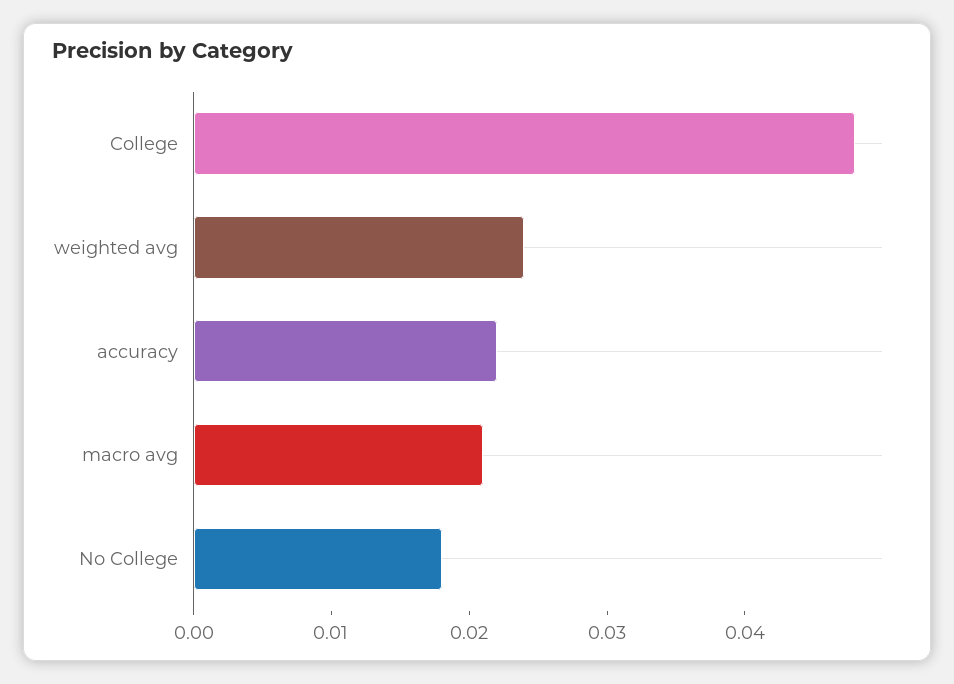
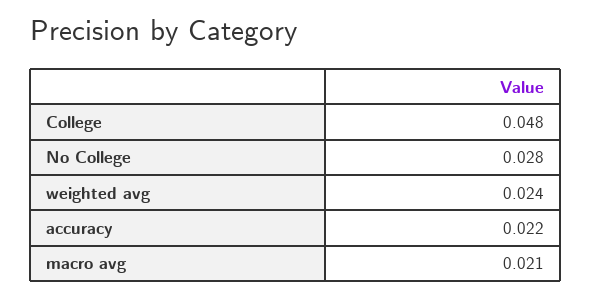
No College: 0.018 -> 0.028

